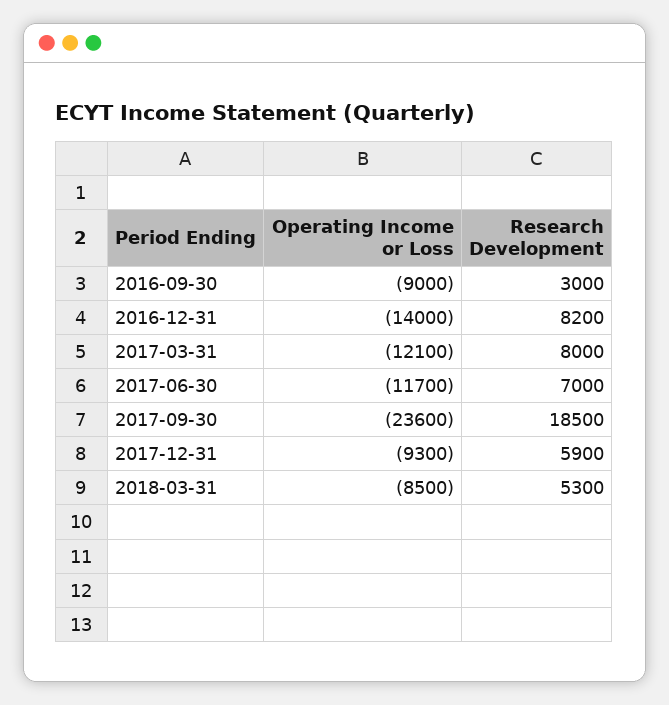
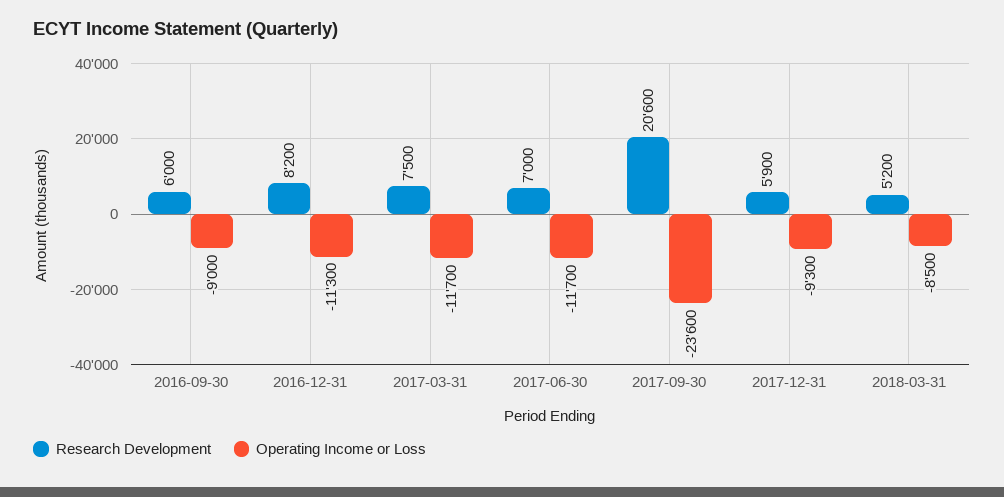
Research Development, 2016-09-30: 3000 -> 6000
Operating Income or Loss, 2016-12-31: -14000 -> -11300
Operating Income or Loss, 2017-03-31: -12100 -> -11700
Research Development, 2017-03-31: 8000 -> 7500
Research Development, 2017-09-30: 18500 -> 20600
Research Development, 2018-03-31: 5300 -> 5200

